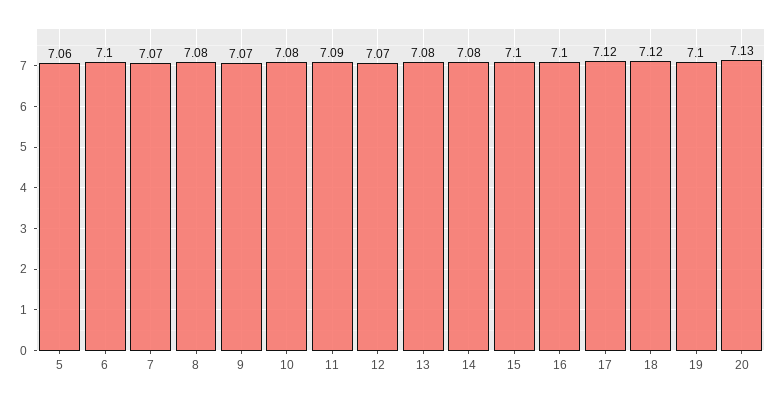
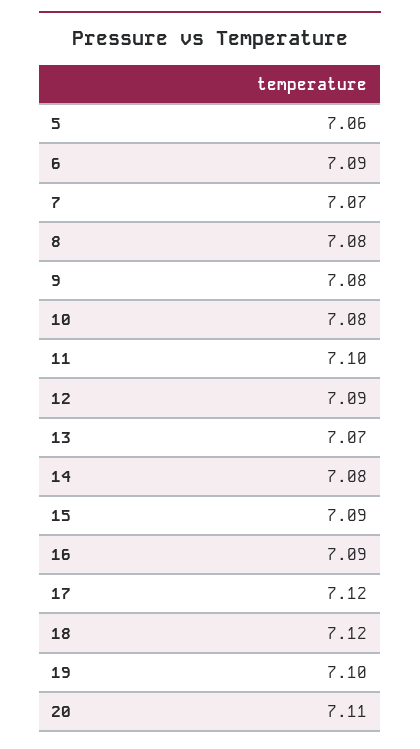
6: 7.1 -> 7.09
9: 7.07 -> 7.08
11: 7.09 -> 7.1
12: 7.07 -> 7.09
13: 7.08 -> 7.07
15: 7.1 -> 7.09
16: 7.1 -> 7.09
20: 7.13 -> 7.11

